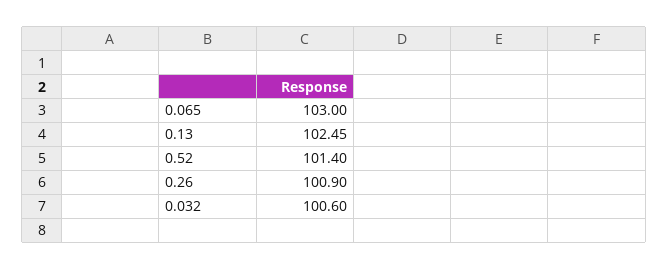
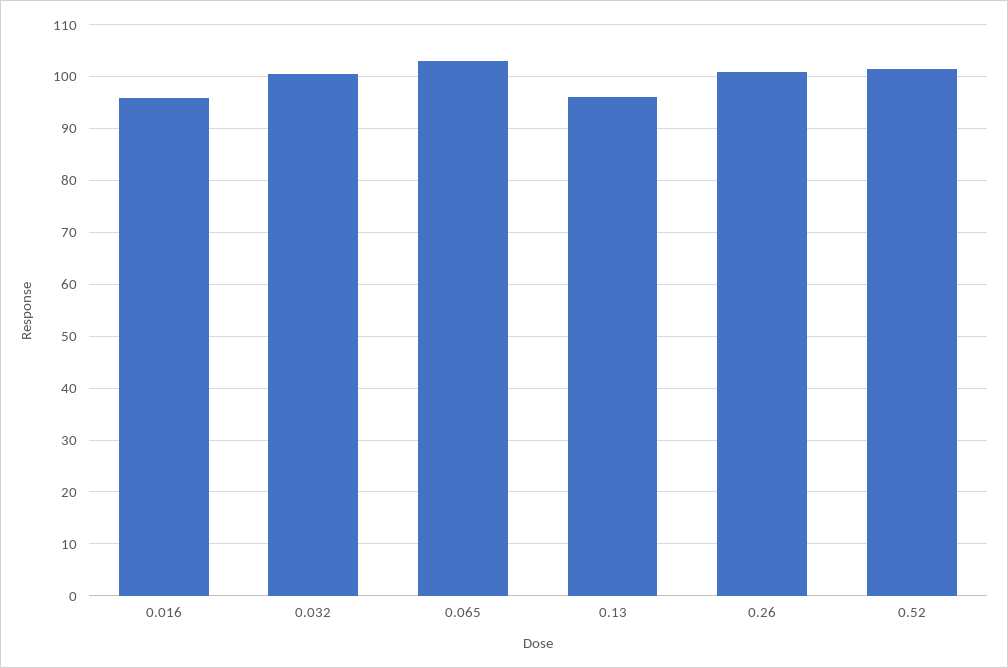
0.13: 102.45 -> 96
0.016: none -> 96

